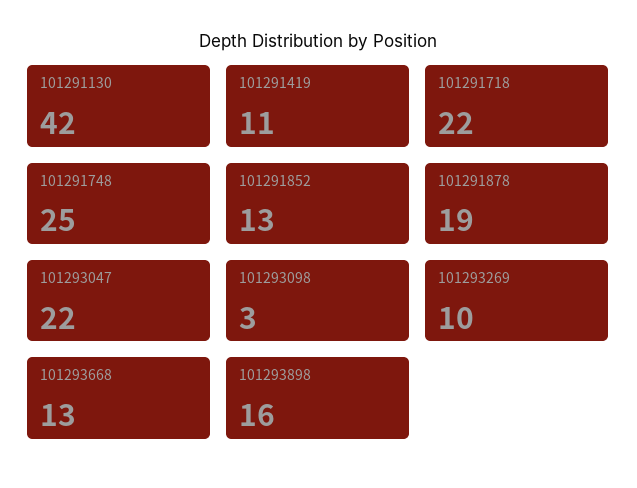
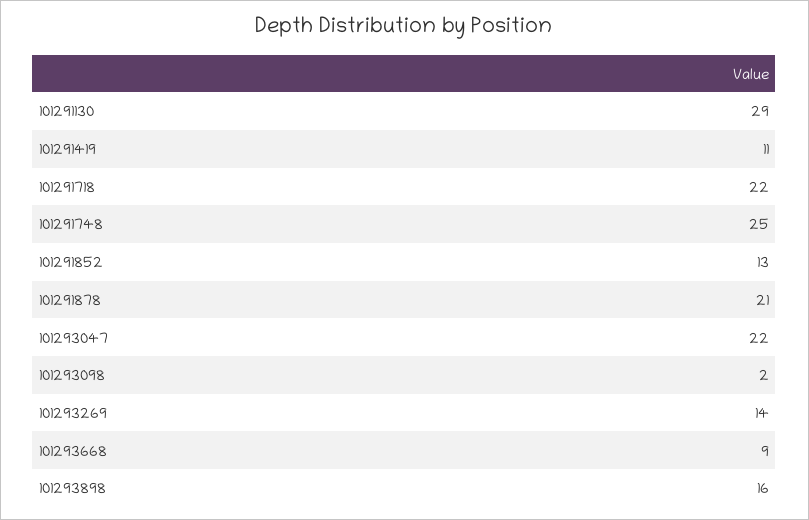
101291130: 42 -> 29
101291878: 19 -> 21
101293098: 3 -> 2
101293269: 10 -> 14
101293668: 13 -> 9

